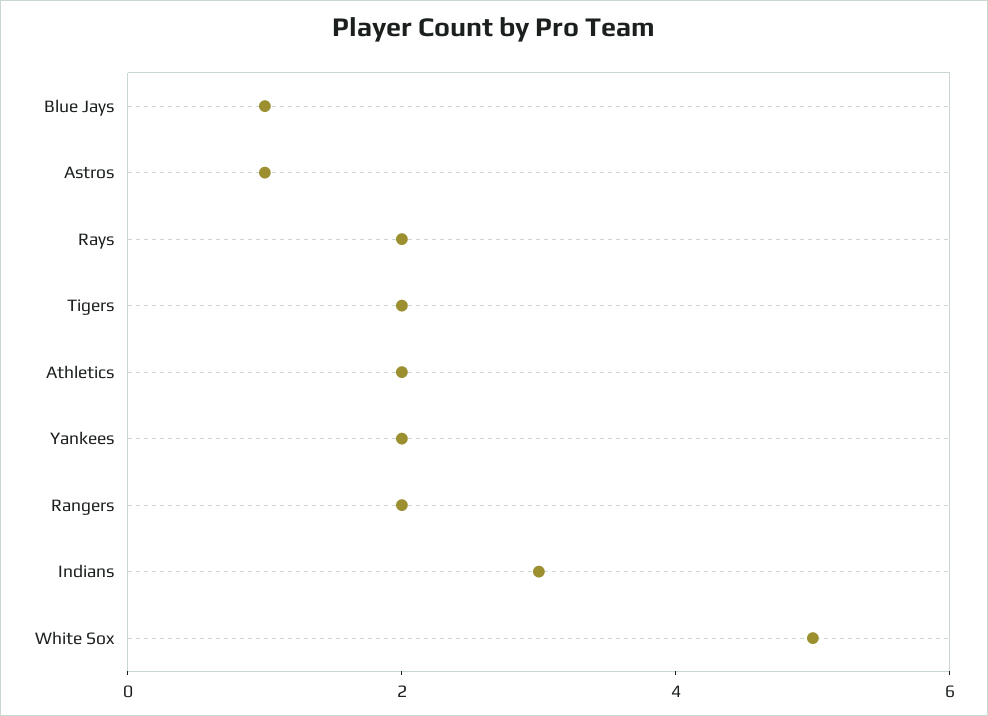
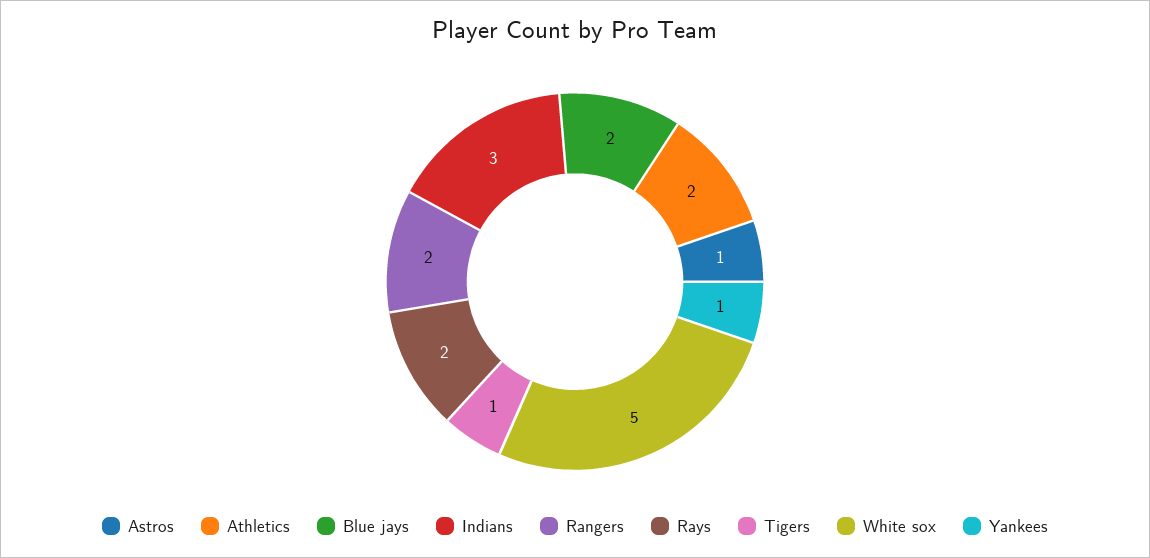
Blue Jays: 1 -> 2
Tigers: 2 -> 1
Yankees: 2 -> 1

